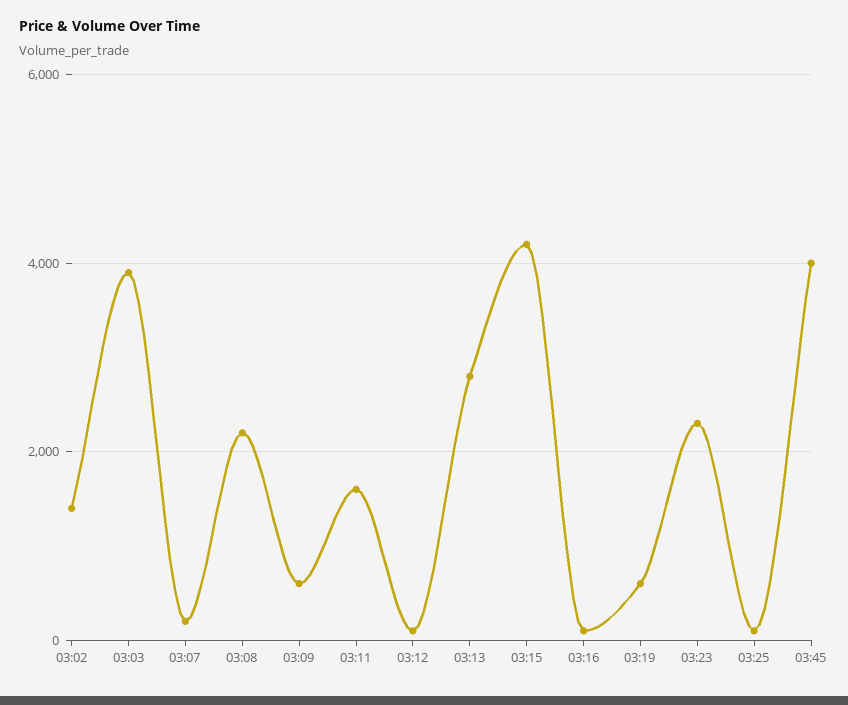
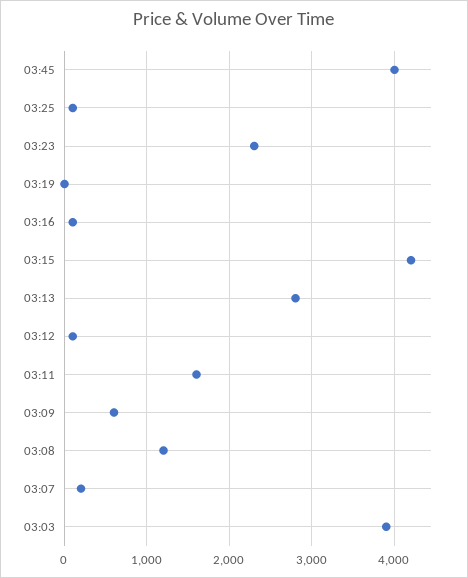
03:02: 1400 -> none
03:08: 2200 -> 1200
03:19: 600 -> 0

